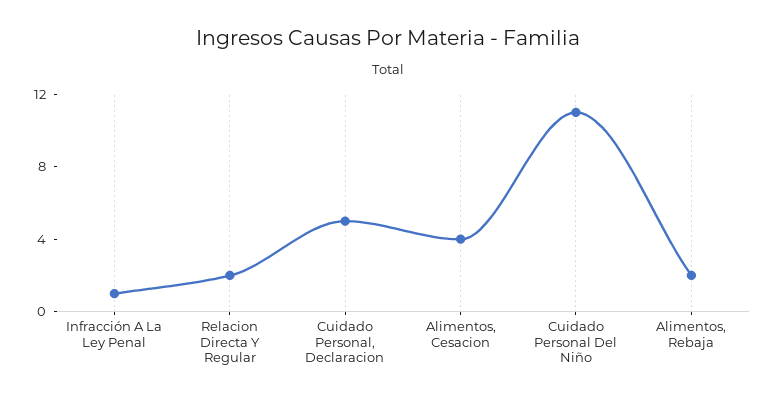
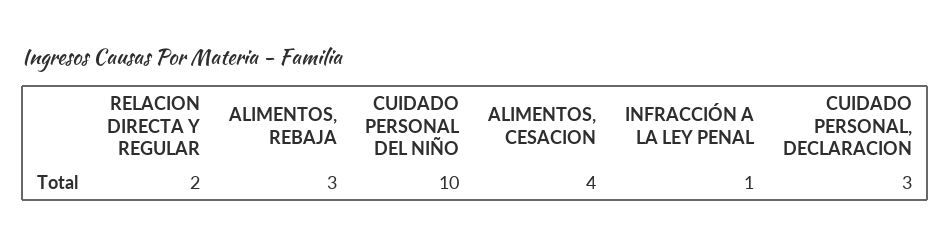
Cuidado Personal, Declaracion: 5 -> 3
Cuidado Personal Del Niño: 11 -> 10
Alimentos, Rebaja: 2 -> 3

